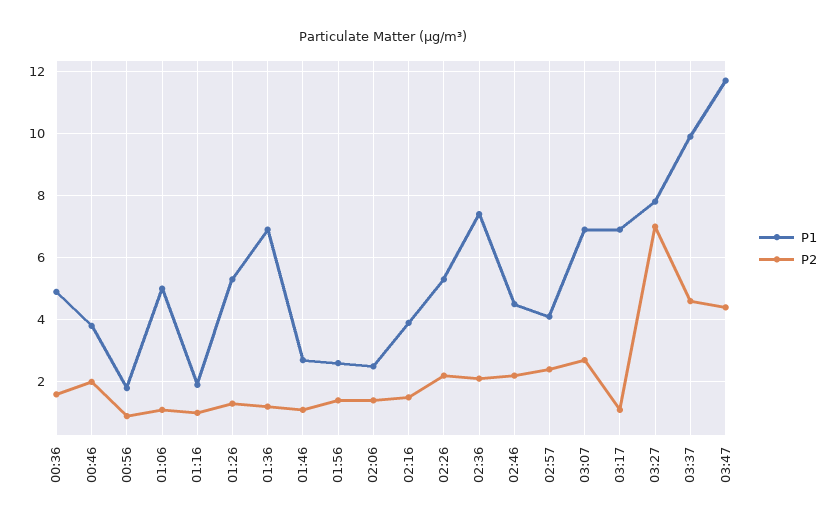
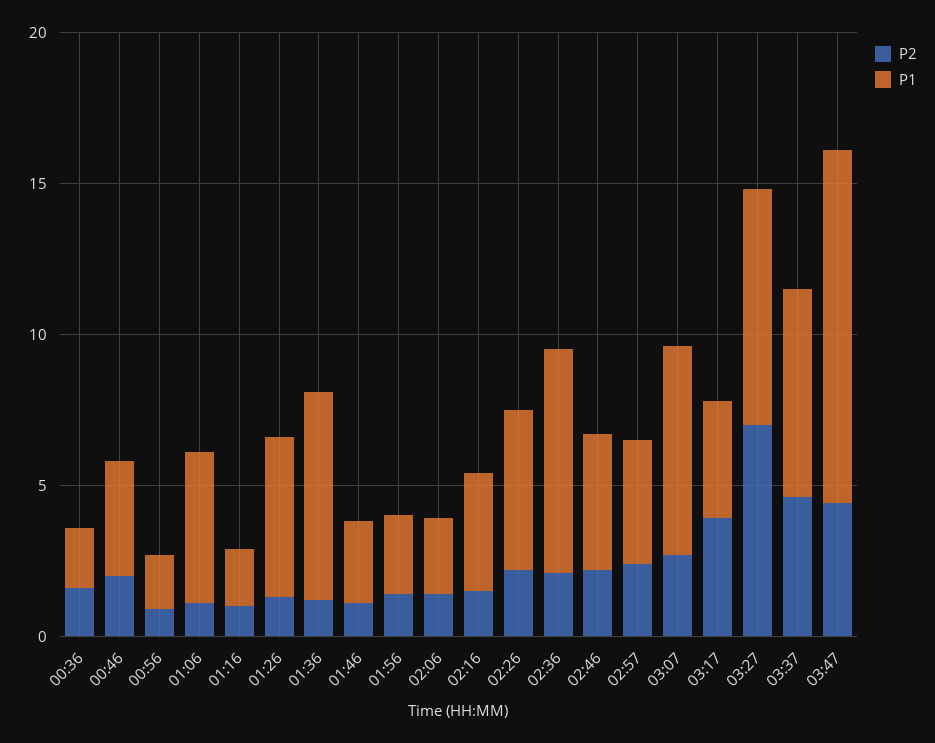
P1, 00:36: 5 -> 2
P1, 03:17: 7 -> 4
P2, 03:17: 1 -> 4
P1, 03:37: 10 -> 7

